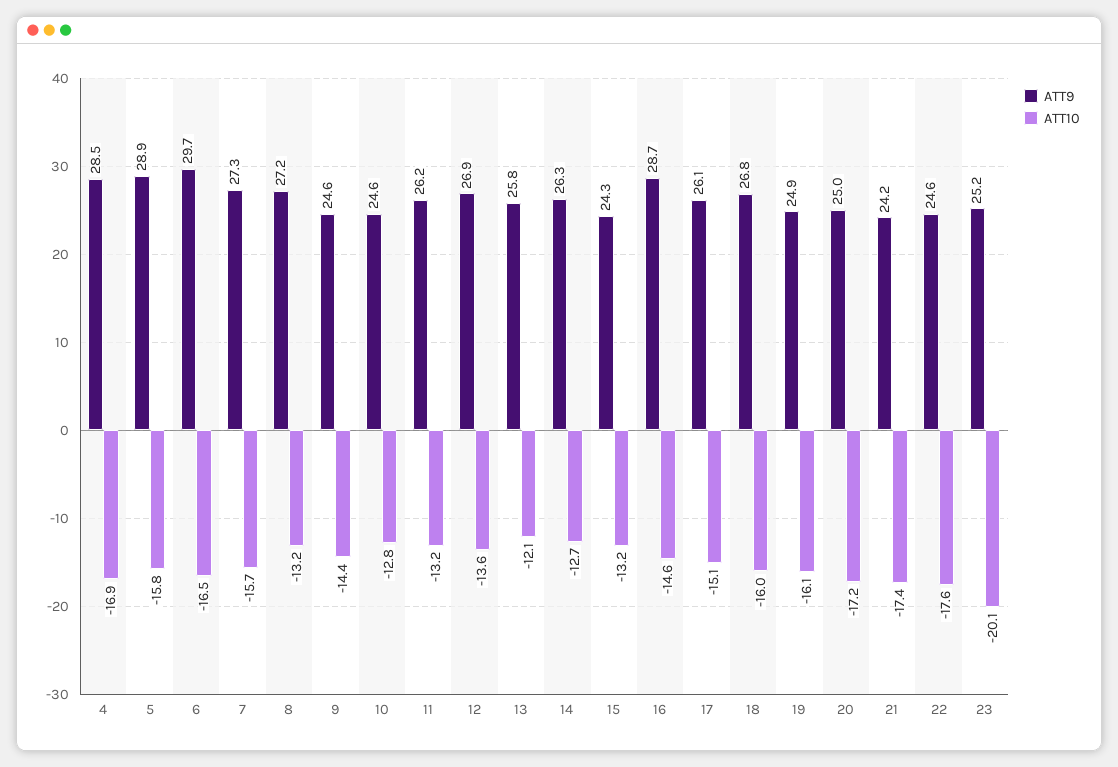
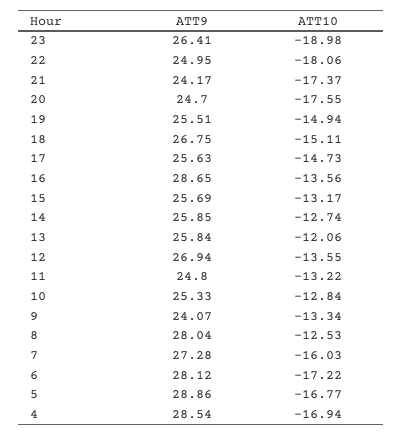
ATT10, 5: -15.8 -> -16.77
ATT9, 6: 29.7 -> 28.12
ATT10, 6: -16.5 -> -17.22
ATT10, 7: -15.7 -> -16.03
ATT9, 8: 27.2 -> 28.04
ATT10, 8: -13.2 -> -12.53
ATT9, 9: 24.6 -> 24.07
ATT10, 9: -14.4 -> -13.34
ATT9, 10: 24.6 -> 25.33
ATT9, 11: 26.2 -> 24.8
ATT9, 14: 26.3 -> 25.85
ATT9, 15: 24.3 -> 25.69
ATT10, 16: -14.6 -> -13.56
ATT9, 17: 26.1 -> 25.63
ATT10, 17: -15.1 -> -14.73
ATT10, 18: -16 -> -15.11
ATT9, 19: 24.9 -> 25.51
ATT10, 19: -16.1 -> -14.94
ATT9, 20: 25 -> 24.7
ATT10, 20: -17.2 -> -17.55
ATT9, 22: 24.6 -> 24.95
ATT10, 22: -17.6 -> -18.06
ATT9, 23: 25.2 -> 26.41
ATT10, 23: -20.1 -> -18.98

